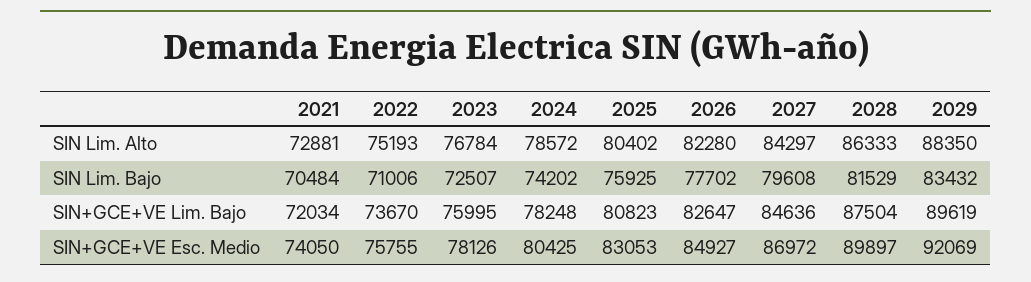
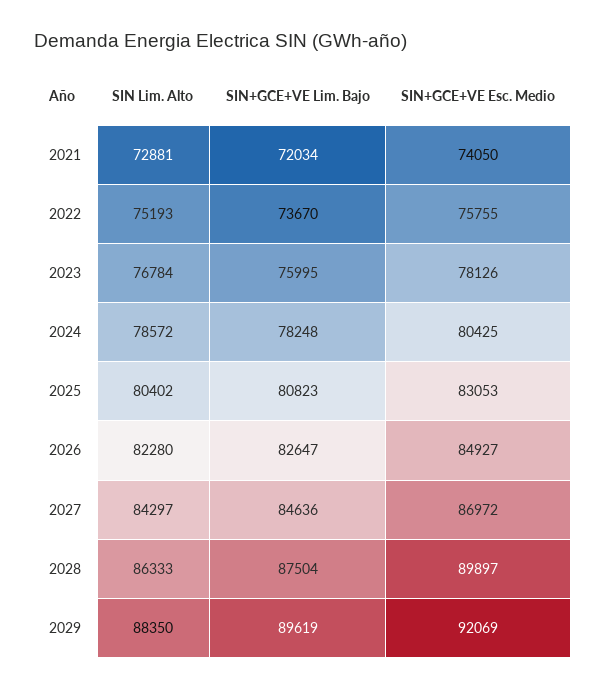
2021, SIN Lim. Bajo: 70484 -> none
2022, SIN Lim. Bajo: 71006 -> none
2023, SIN Lim. Bajo: 72507 -> none
2024, SIN Lim. Bajo: 74202 -> none
2025, SIN Lim. Bajo: 75925 -> none
2026, SIN Lim. Bajo: 77702 -> none
2027, SIN Lim. Bajo: 79608 -> none
2028, SIN Lim. Bajo: 81529 -> none
2029, SIN Lim. Bajo: 83432 -> none

